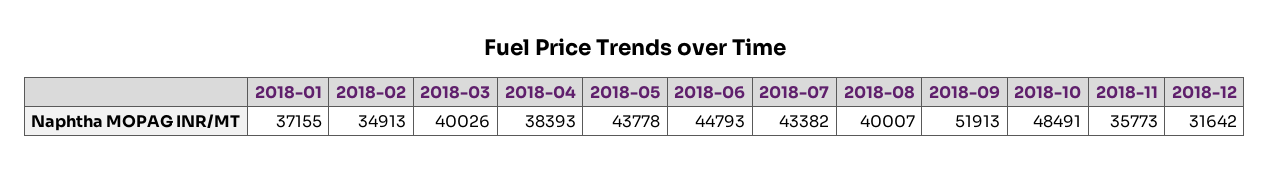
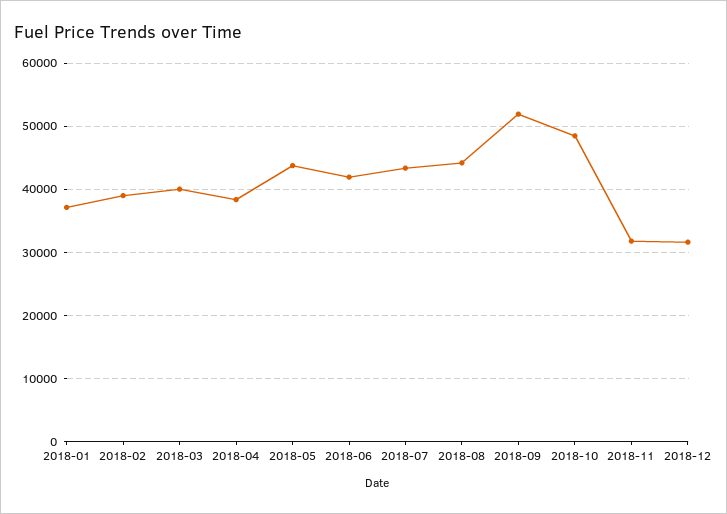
2018-02: 34913 -> 39000
2018-06: 44793 -> 42000
2018-08: 40007 -> 44000
2018-11: 35773 -> 32000

